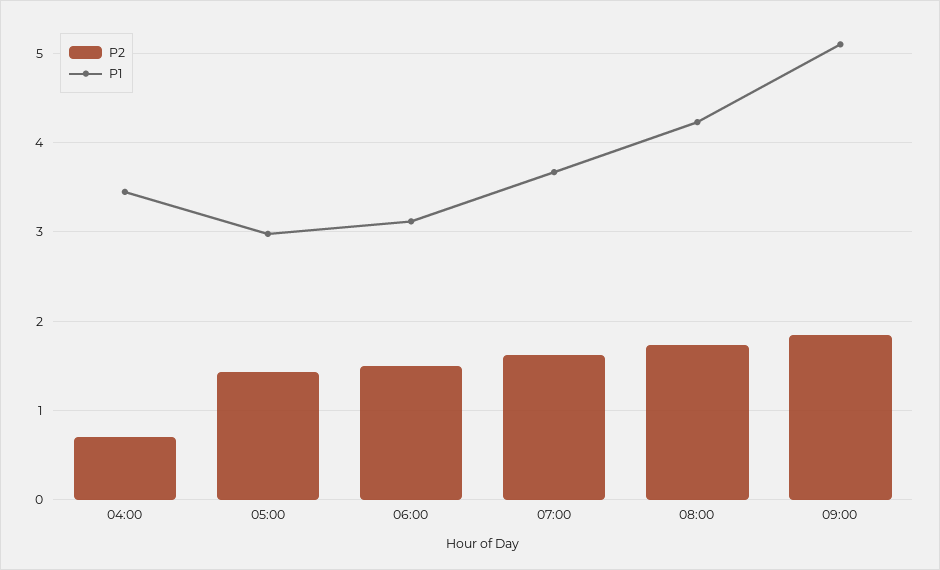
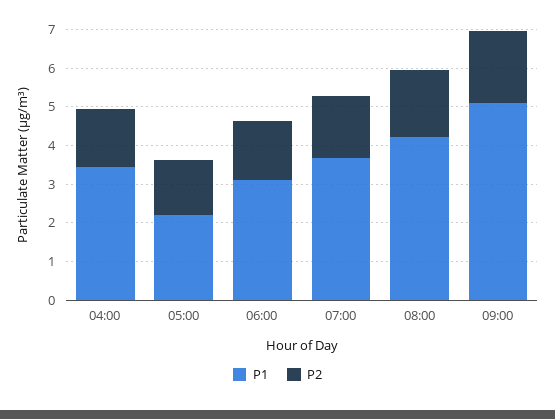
P2, 04:00: 0.7 -> 1.5
P1, 05:00: 3 -> 2.25

